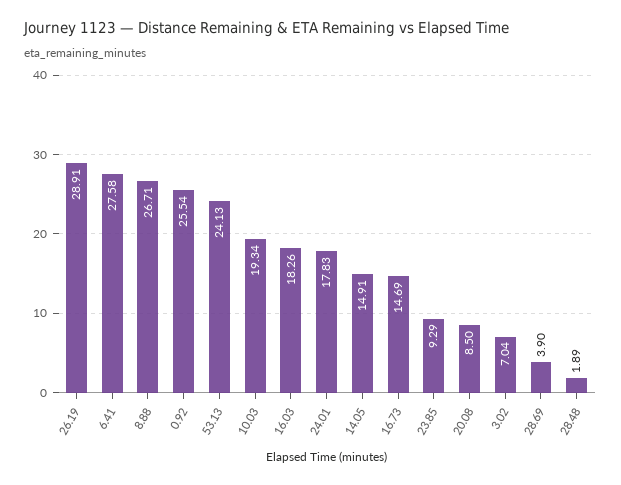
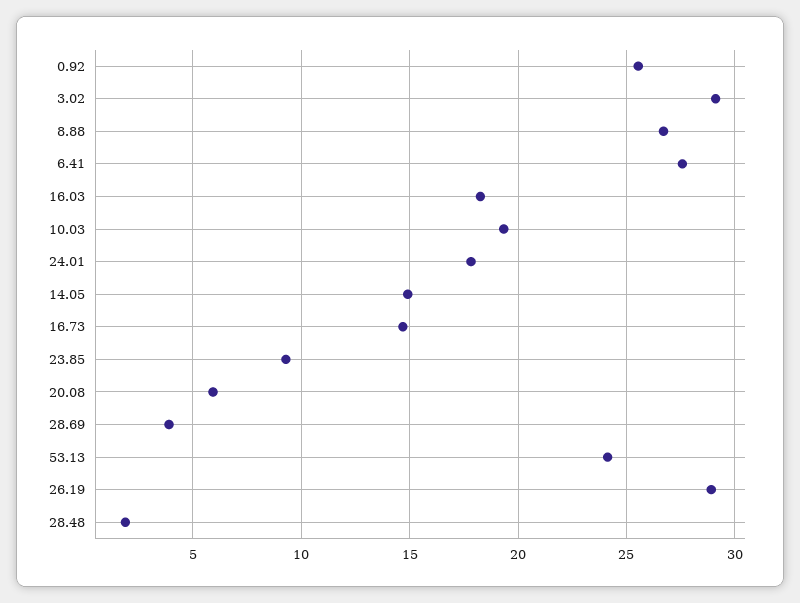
20.08: 8.5 -> 6
3.02: 7.04 -> 29

